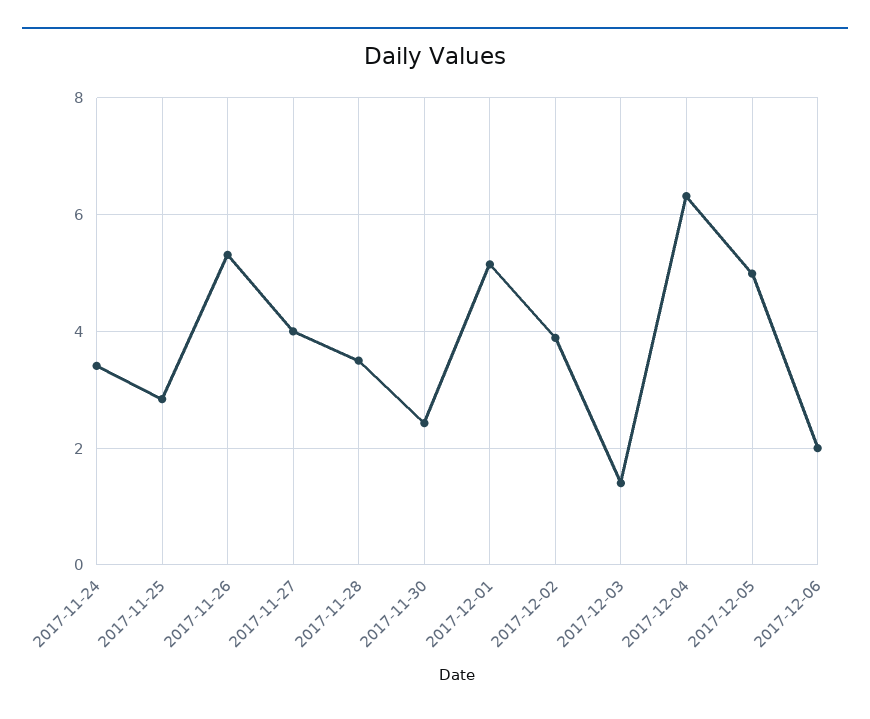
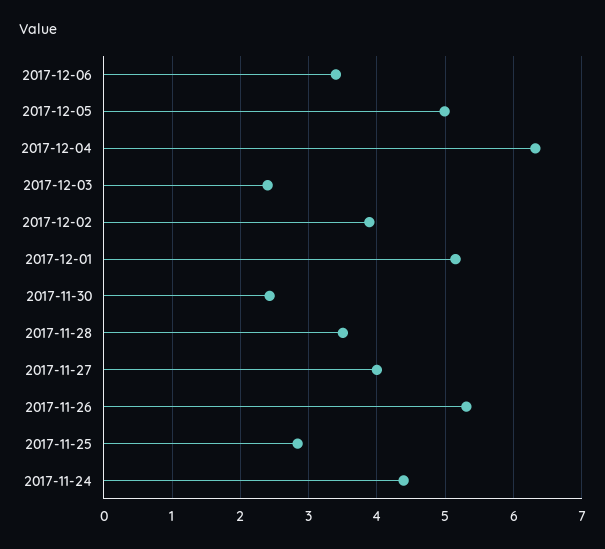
2017-11-24: 3.4 -> 4.4
2017-12-03: 1.4 -> 2.4
2017-12-06: 2 -> 3.4

